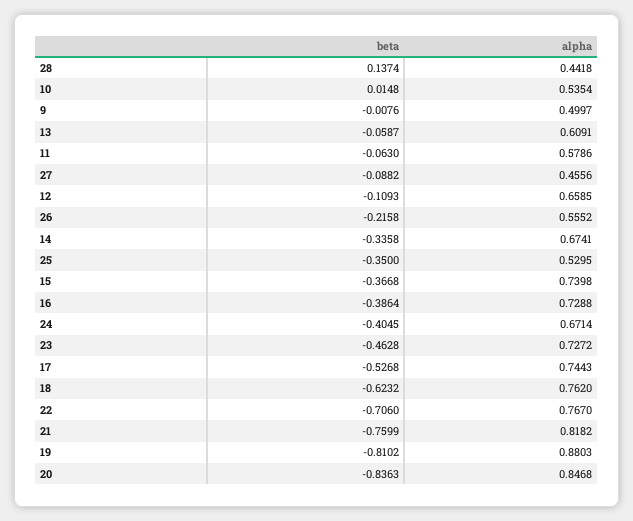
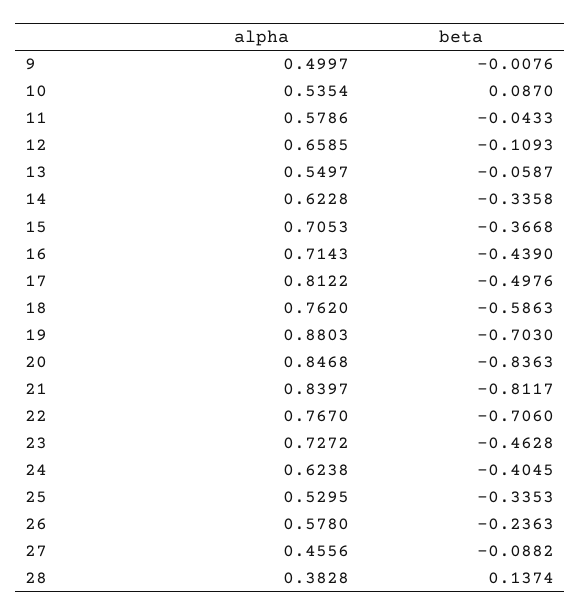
alpha, 28: 0.4418 -> 0.3828
beta, 10: 0.0148 -> 0.087
alpha, 13: 0.6091 -> 0.5497
beta, 11: -0.063 -> -0.0433
beta, 26: -0.2158 -> -0.2363
alpha, 26: 0.5552 -> 0.578
alpha, 14: 0.6741 -> 0.6228
beta, 25: -0.35 -> -0.3353
alpha, 15: 0.7398 -> 0.7053
beta, 16: -0.3864 -> -0.439
alpha, 16: 0.7288 -> 0.7143
alpha, 24: 0.6714 -> 0.6238
beta, 17: -0.5268 -> -0.4976
alpha, 17: 0.7443 -> 0.8122
beta, 18: -0.6232 -> -0.5863
beta, 21: -0.7599 -> -0.8117
alpha, 21: 0.8182 -> 0.8397
beta, 19: -0.8102 -> -0.703

